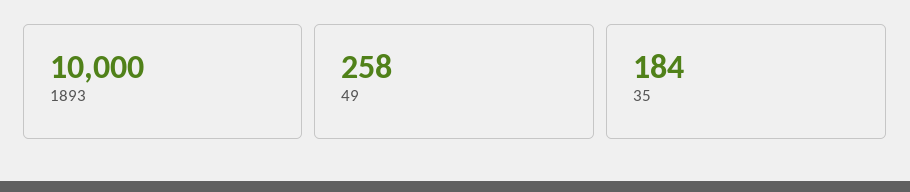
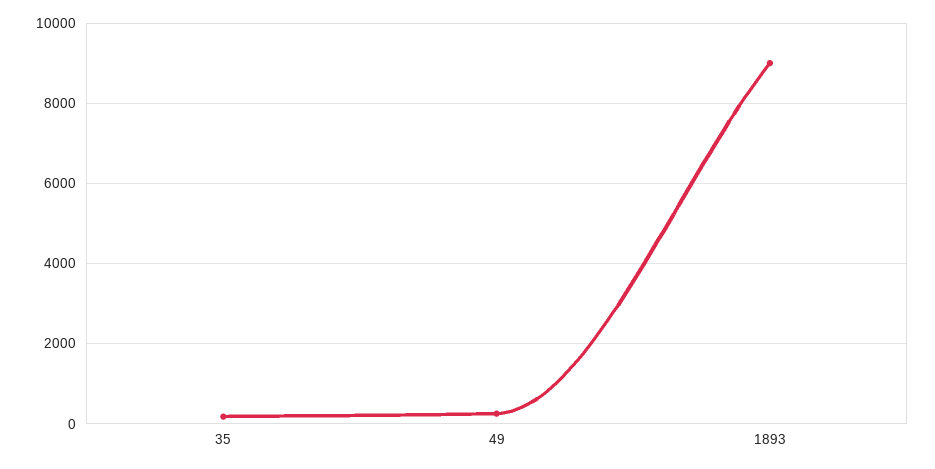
1893: 10000 -> 9000

